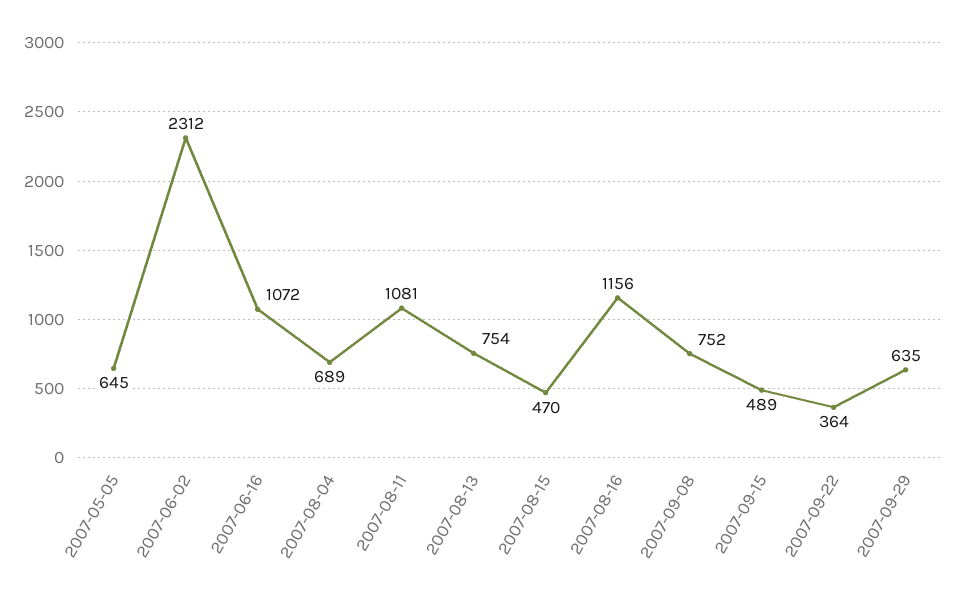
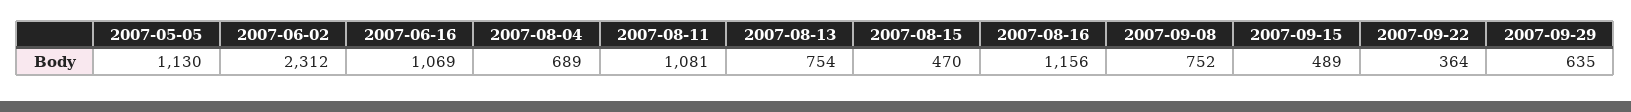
2007-05-05: 645 -> 1130
2007-06-16: 1072 -> 1069

